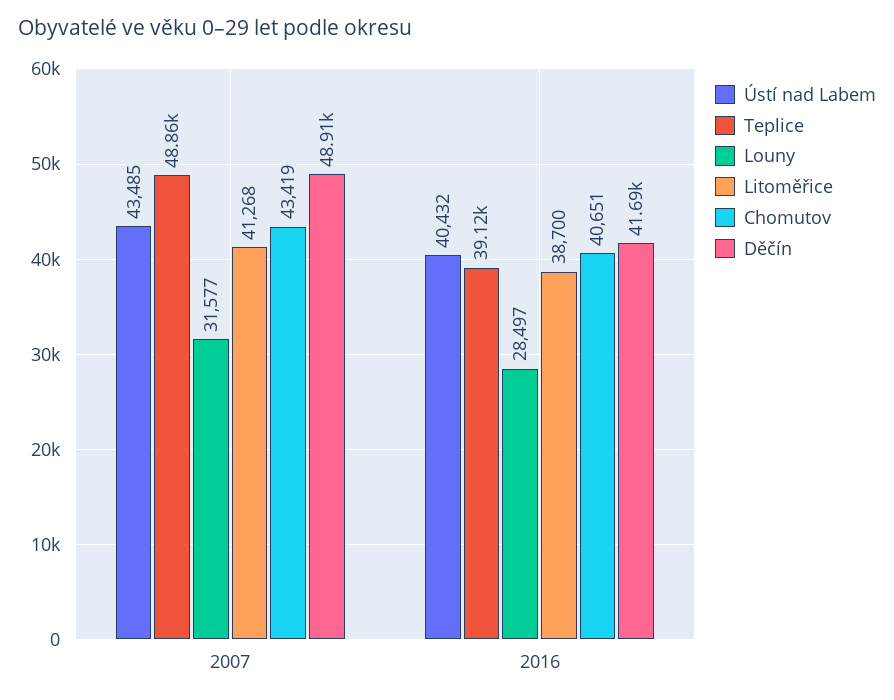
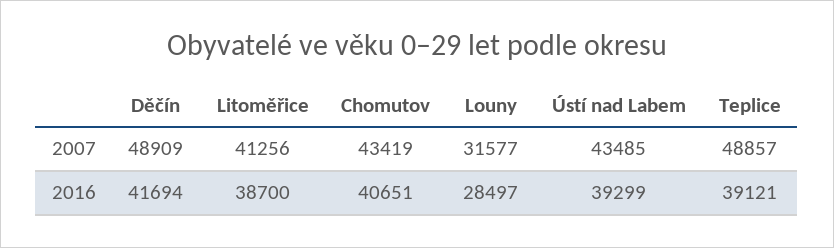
Litoměřice, 2007: 41268 -> 41256
Ústí nad Labem, 2016: 40432 -> 39299

